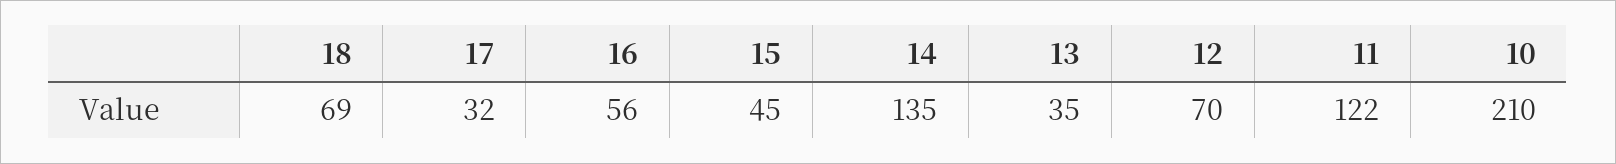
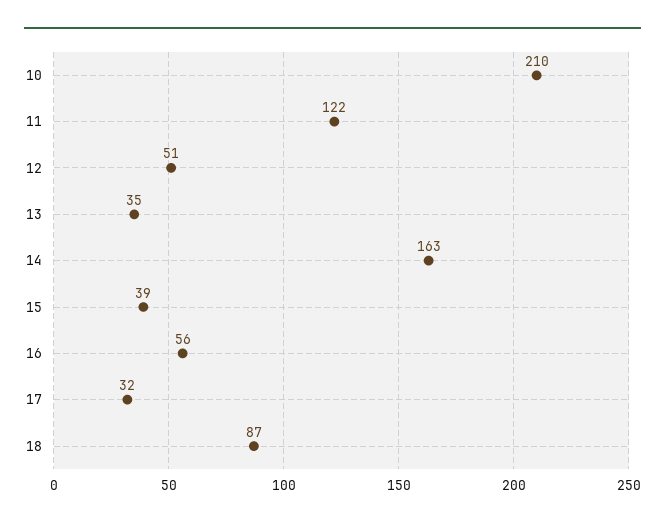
18: 69 -> 87
15: 45 -> 39
14: 135 -> 163
12: 70 -> 51

